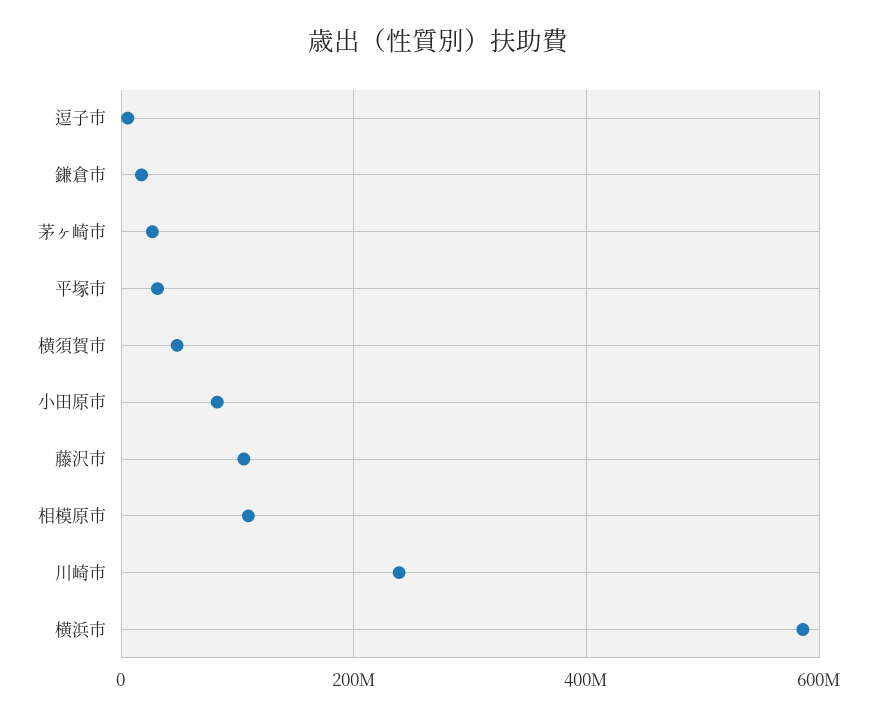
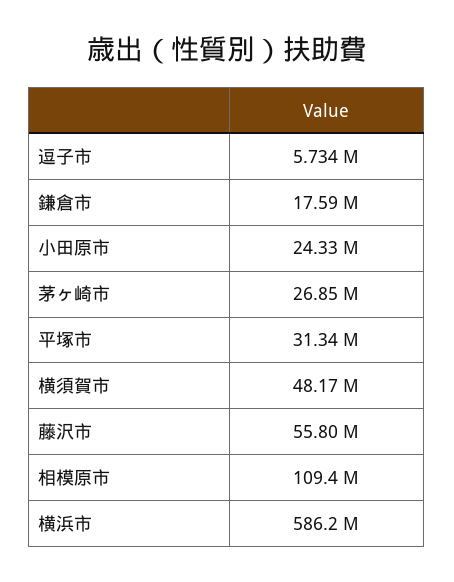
小田原市: 80000000 -> 24330000
藤沢市: 100000000 -> 55800000
川崎市: 240000000 -> none

